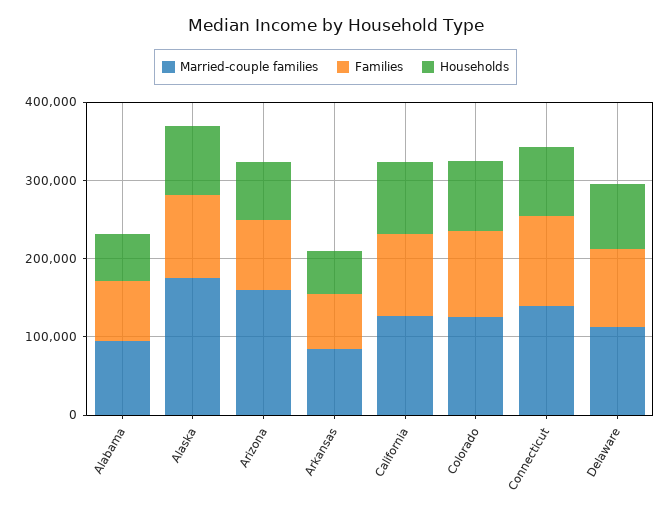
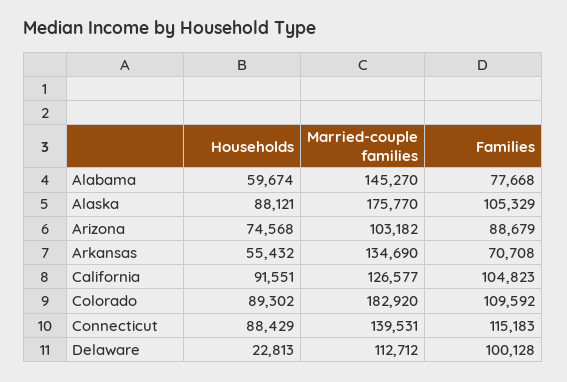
Married-couple families, Alabama: 100000 -> 145270
Married-couple families, Arizona: 160000 -> 103182
Married-couple families, Arkansas: 80000 -> 134690
Married-couple families, Colorado: 120000 -> 182920
Households, Delaware: 80000 -> 22813

